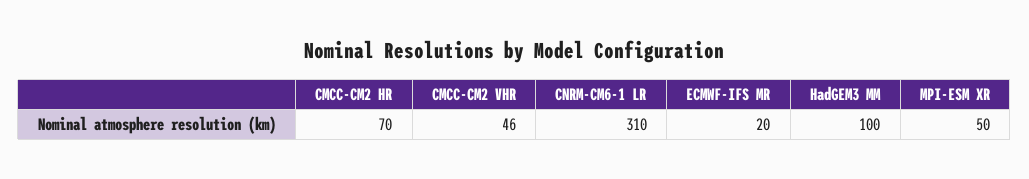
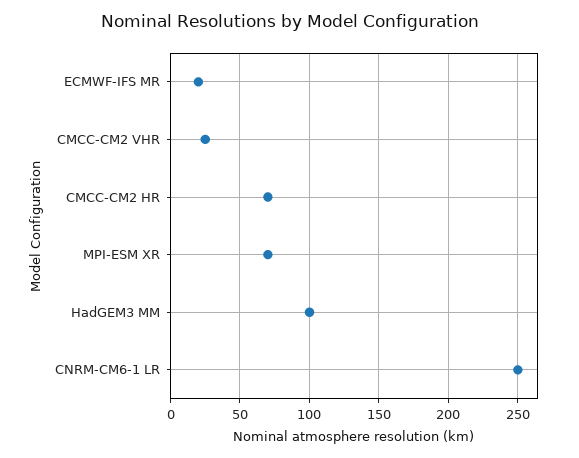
CMCC-CM2 VHR: 46 -> 25
CNRM-CM6-1 LR: 310 -> 250
MPI-ESM XR: 50 -> 70

